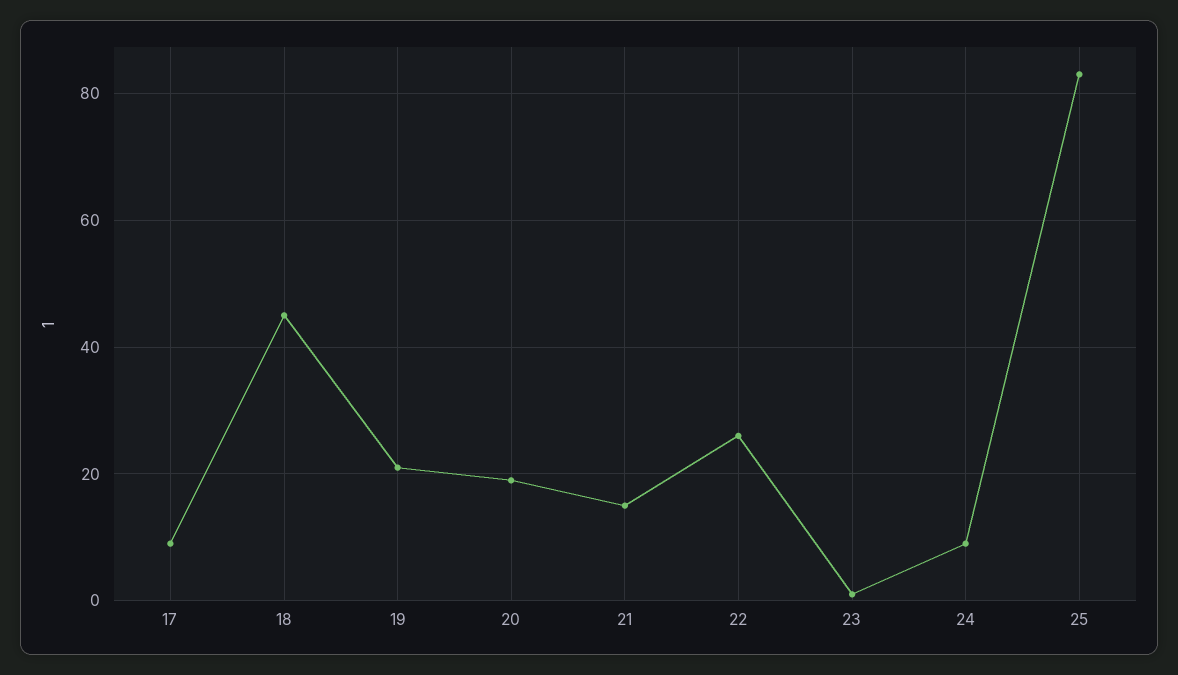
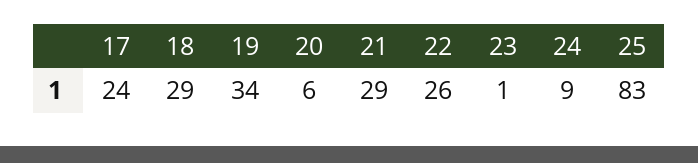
17: 10 -> 24
18: 45 -> 29
19: 20 -> 34
20: 20 -> 6
21: 15 -> 29

